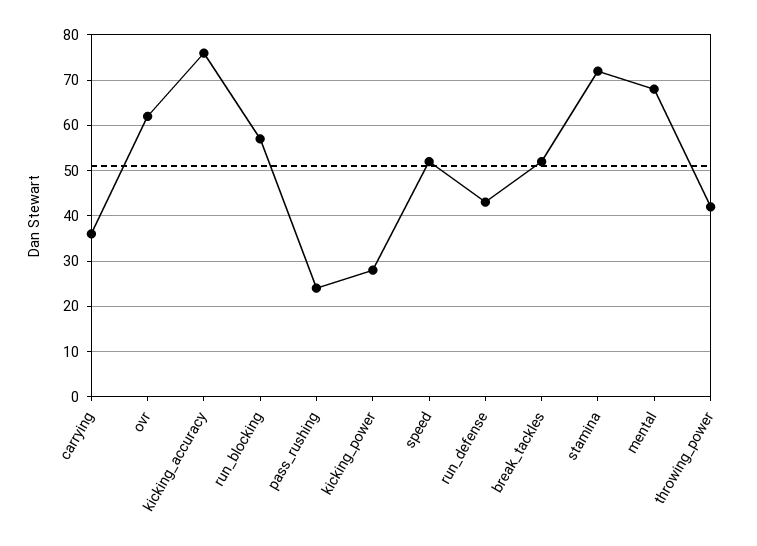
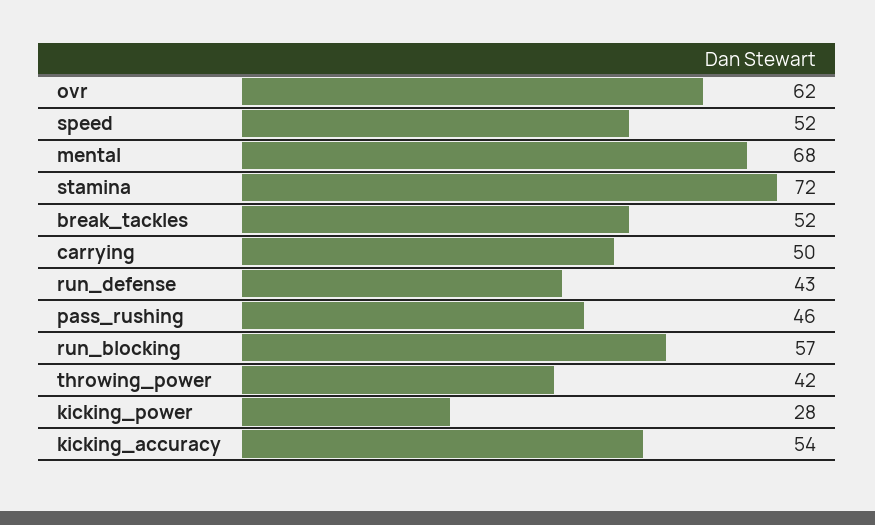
carrying: 35 -> 50
kicking_accuracy: 75 -> 54
pass_rushing: 25 -> 46

